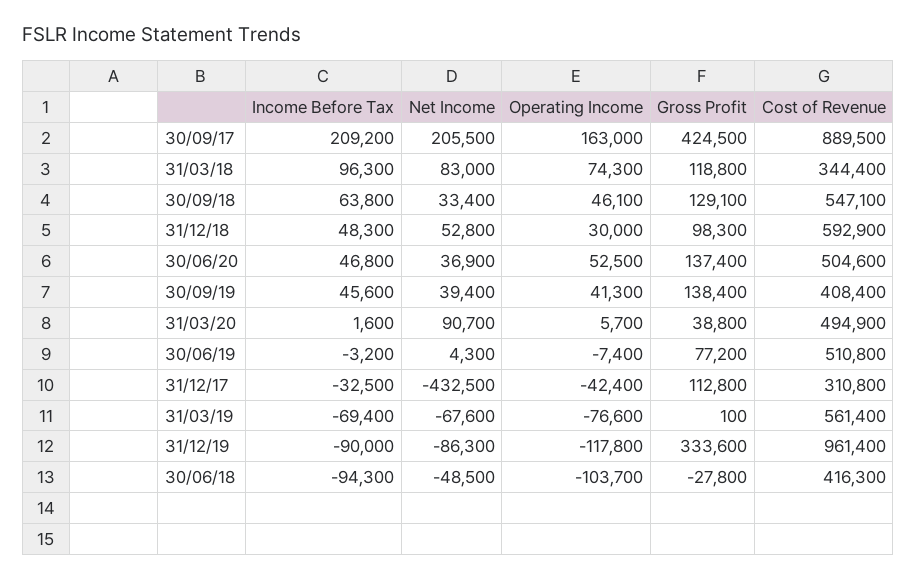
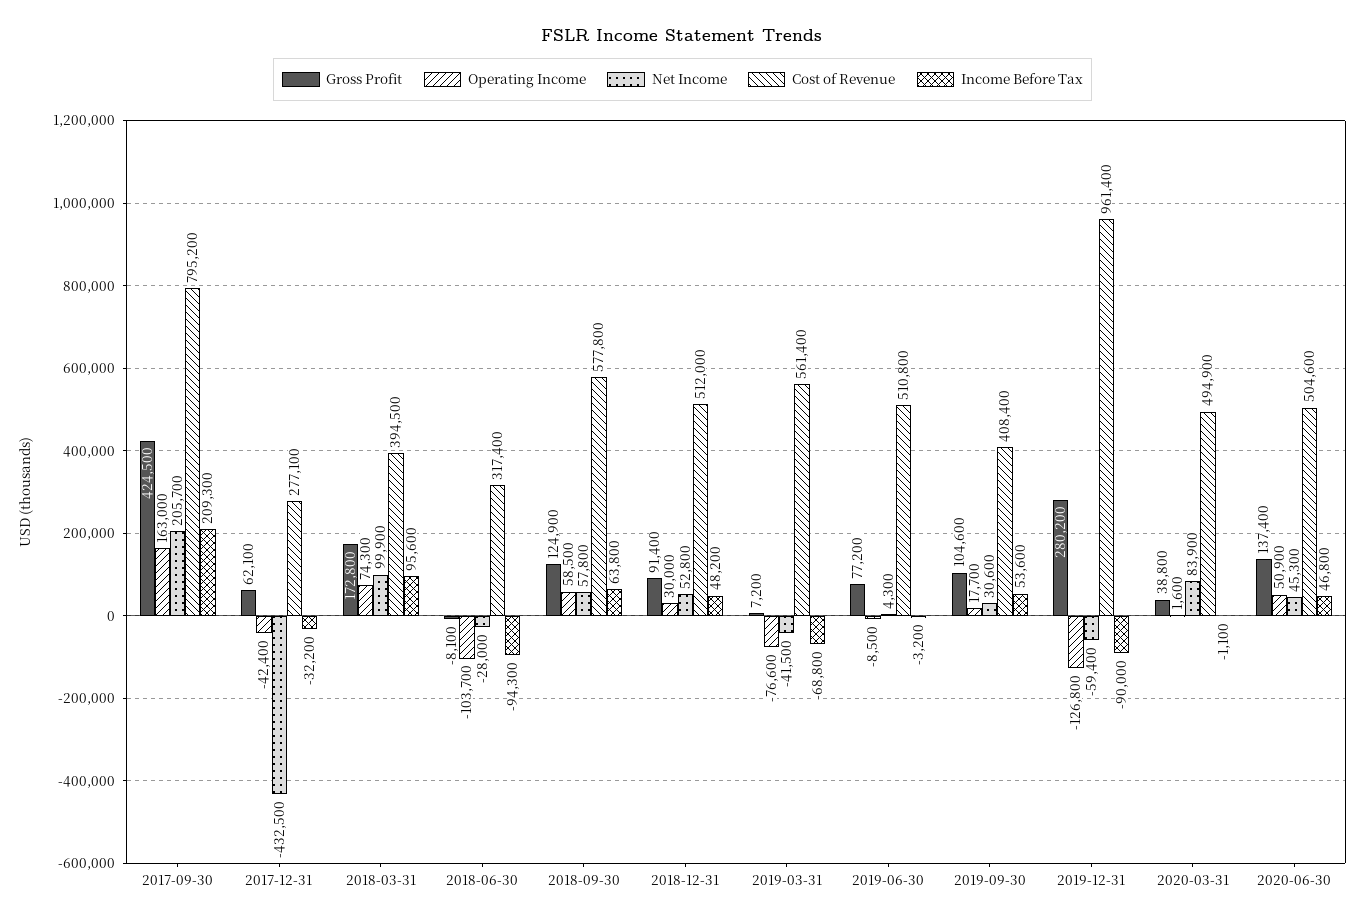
Income Before Tax, 30/09/17: 209200 -> 209300
Net Income, 30/09/17: 205500 -> 205700
Cost of Revenue, 30/09/17: 889500 -> 795200
Income Before Tax, 31/03/18: 96300 -> 95600
Net Income, 31/03/18: 83000 -> 99900
Gross Profit, 31/03/18: 118800 -> 172800
Cost of Revenue, 31/03/18: 344400 -> 394500
Net Income, 30/09/18: 33400 -> 57800
Operating Income, 30/09/18: 46100 -> 58500
Gross Profit, 30/09/18: 129100 -> 124900
Cost of Revenue, 30/09/18: 547100 -> 577800
Income Before Tax, 31/12/18: 48300 -> 48200
Gross Profit, 31/12/18: 98300 -> 91400
Cost of Revenue, 31/12/18: 592900 -> 512000
Net Income, 30/06/20: 36900 -> 45300
Operating Income, 30/06/20: 52500 -> 50900
Income Before Tax, 30/09/19: 45600 -> 53600
Net Income, 30/09/19: 39400 -> 30600
Operating Income, 30/09/19: 41300 -> 17700
Gross Profit, 30/09/19: 138400 -> 104600
Income Before Tax, 31/03/20: 1600 -> -1100
Net Income, 31/03/20: 90700 -> 83900
Operating Income, 31/03/20: 5700 -> 1600
Operating Income, 30/06/19: -7400 -> -8500
Income Before Tax, 31/12/17: -32500 -> -32200
Gross Profit, 31/12/17: 112800 -> 62100
Cost of Revenue, 31/12/17: 310800 -> 277100
Income Before Tax, 31/03/19: -69400 -> -68800
Net Income, 31/03/19: -67600 -> -41500
Gross Profit, 31/03/19: 100 -> 7200
Net Income, 31/12/19: -86300 -> -59400
Operating Income, 31/12/19: -117800 -> -126800
Gross Profit, 31/12/19: 333600 -> 280200
Net Income, 30/06/18: -48500 -> -28000
Gross Profit, 30/06/18: -27800 -> -8100
Cost of Revenue, 30/06/18: 416300 -> 317400

